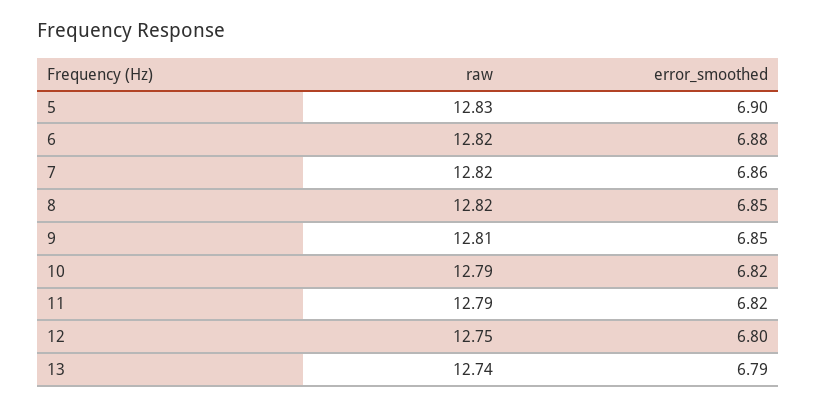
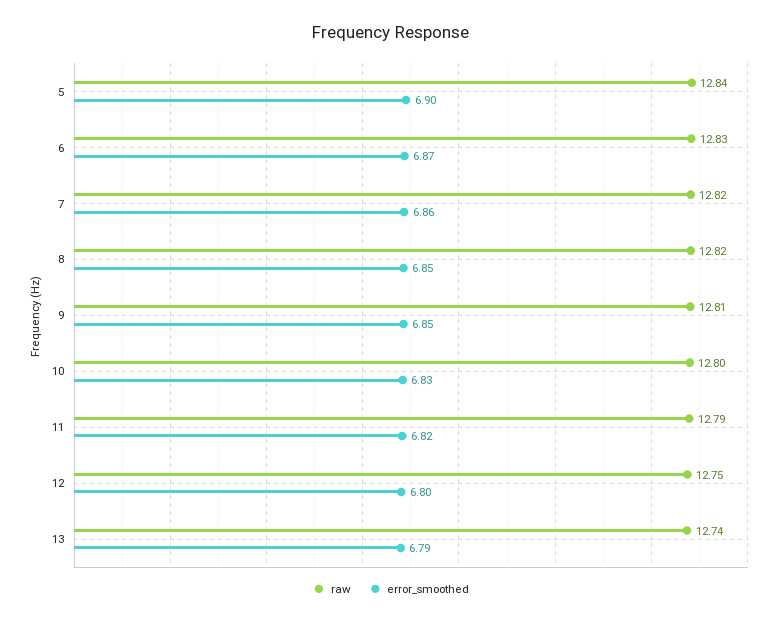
raw, 5: 12.83 -> 12.84
raw, 6: 12.82 -> 12.83
error_smoothed, 6: 6.88 -> 6.87
raw, 10: 12.79 -> 12.8
error_smoothed, 10: 6.82 -> 6.83

